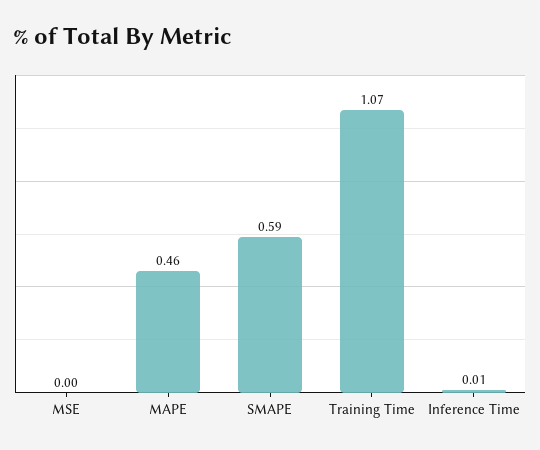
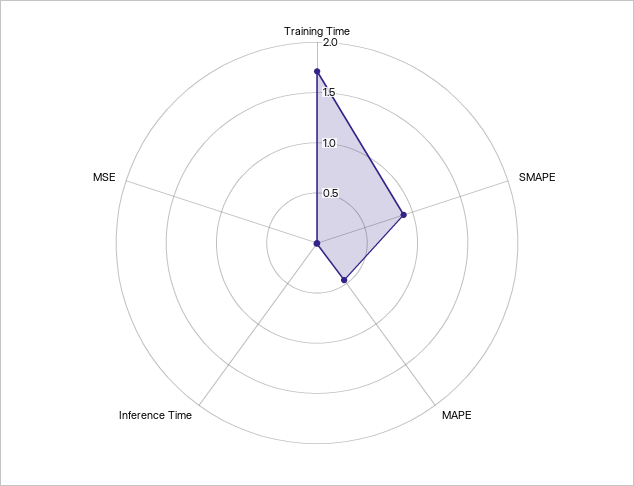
SMAPE: 0.59 -> 0.9
Training Time: 1.07 -> 1.7

